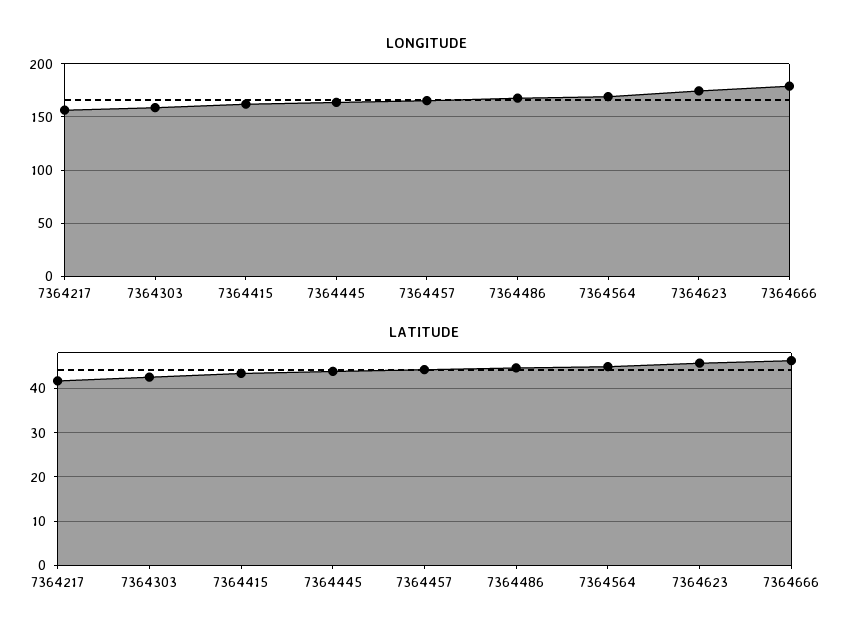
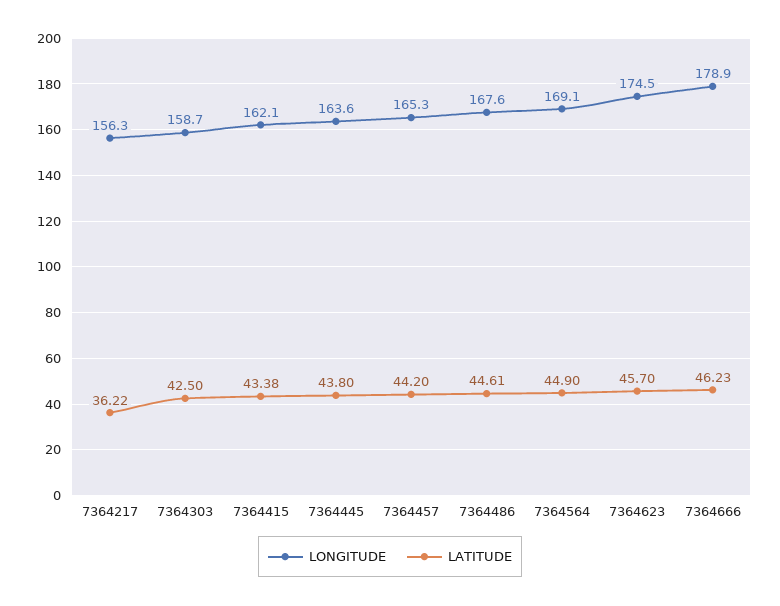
LATITUDE, 7364217: 42 -> 36.22

